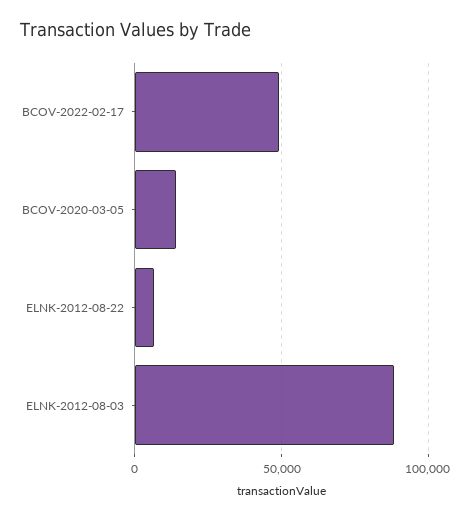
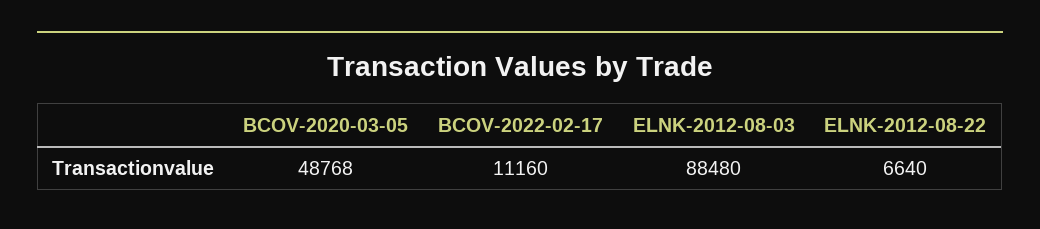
BCOV-2022-02-17: 50000 -> 11160
BCOV-2020-03-05: 15000 -> 48768

